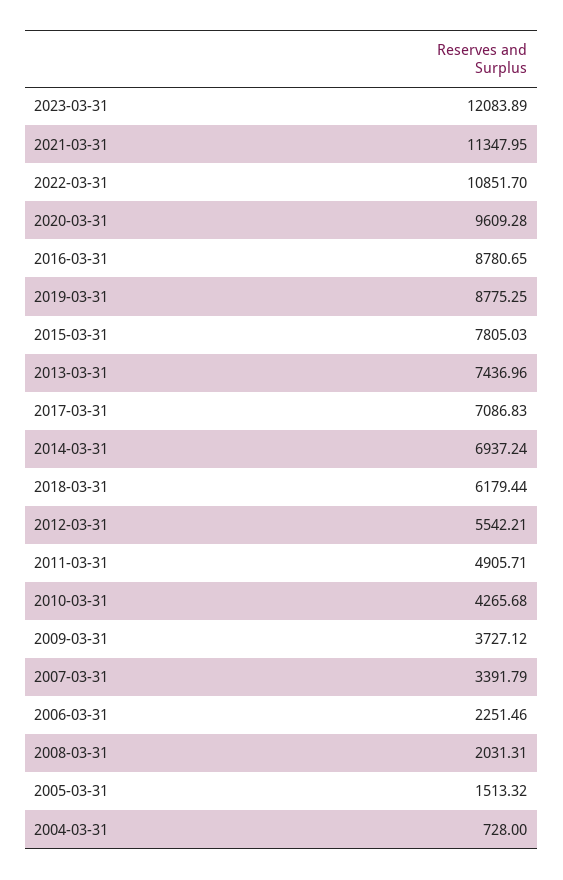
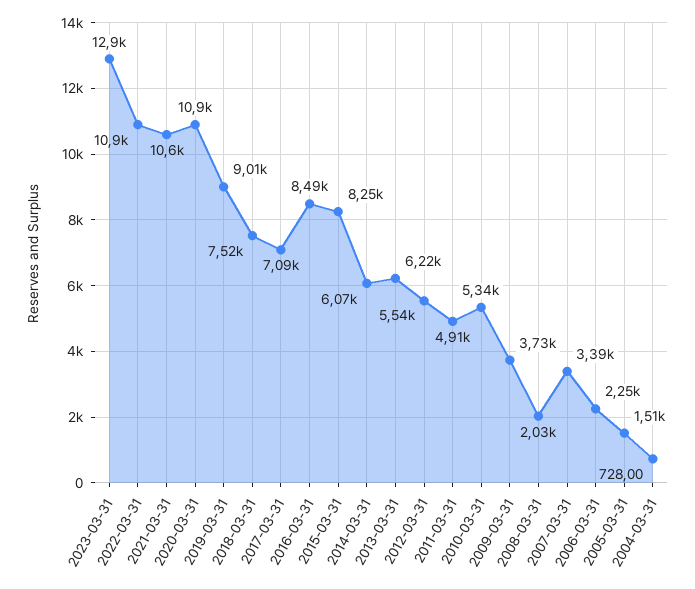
2023-03-31: 12083.89 -> 12900
2021-03-31: 11347.95 -> 10600
2020-03-31: 9609.28 -> 10900
2016-03-31: 8780.65 -> 8490
2019-03-31: 8775.25 -> 9010
2015-03-31: 7805.03 -> 8250
2013-03-31: 7436.96 -> 6220
2014-03-31: 6937.24 -> 6070
2018-03-31: 6179.44 -> 7520
2010-03-31: 4265.68 -> 5340

